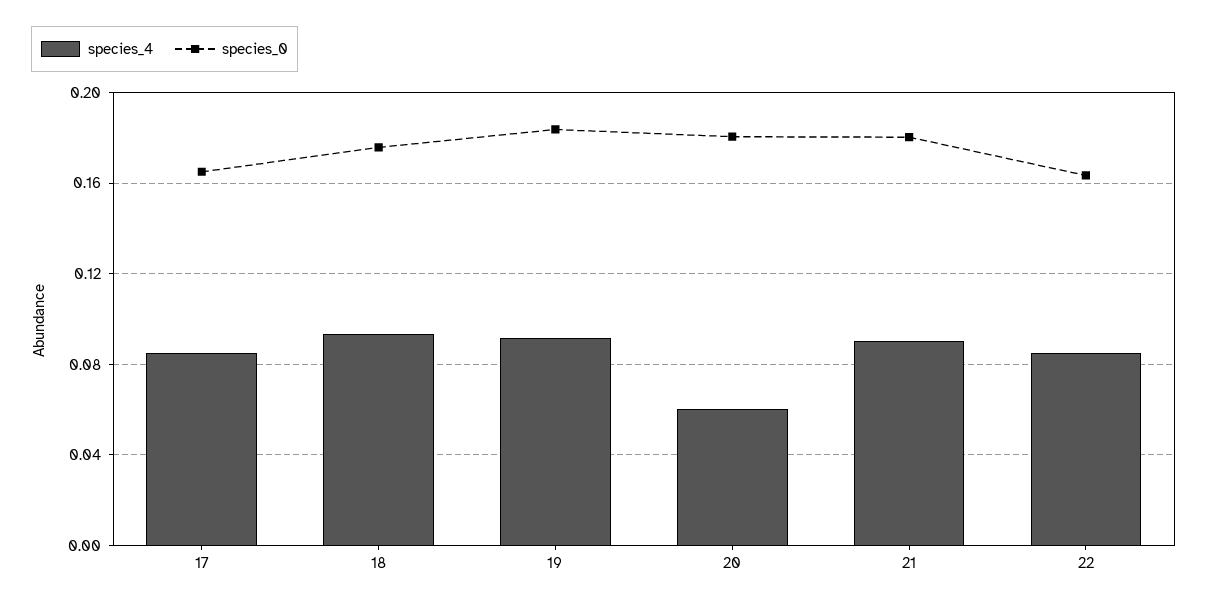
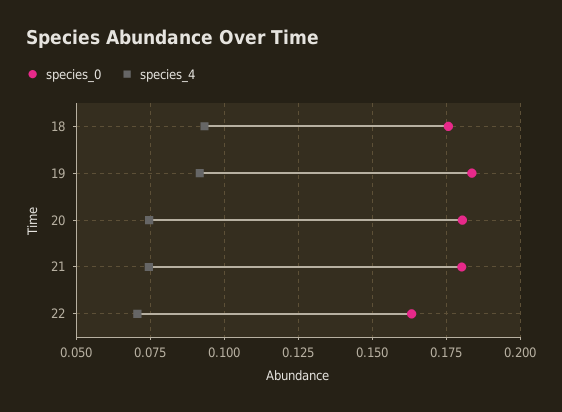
species_4, 17: 0.085 -> none
species_0, 17: 0.165 -> none
species_4, 20: 0.06 -> 0.075
species_4, 21: 0.09 -> 0.075
species_4, 22: 0.085 -> 0.07

